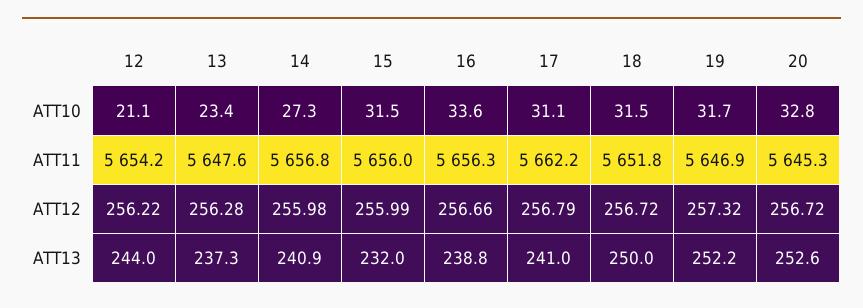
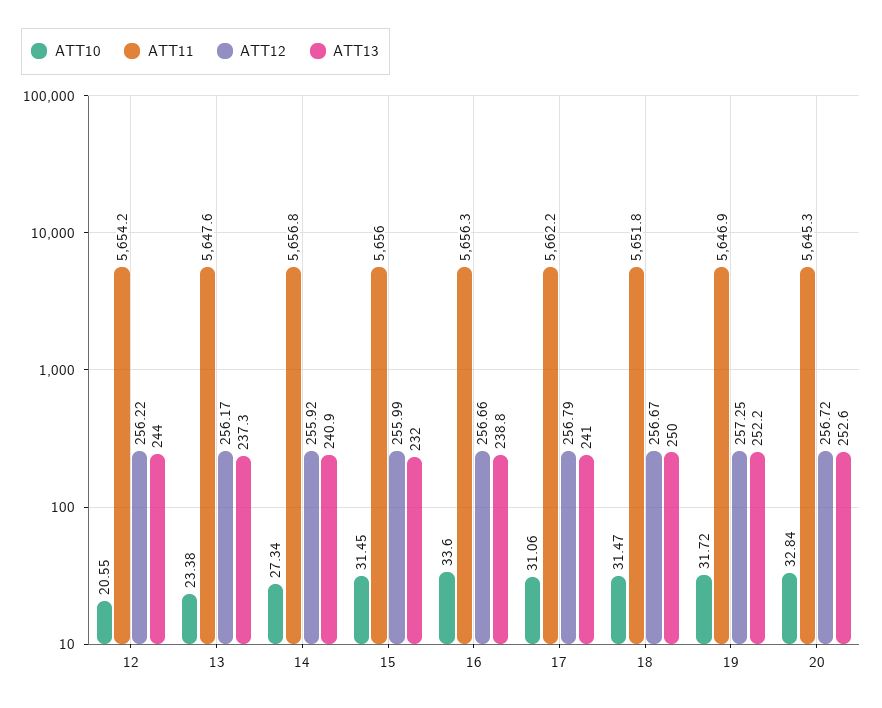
ATT10, 12: 21.1 -> 20.55
ATT12, 13: 256.28 -> 256.17
ATT12, 14: 255.98 -> 255.92
ATT12, 18: 256.72 -> 256.67
ATT12, 19: 257.32 -> 257.25

